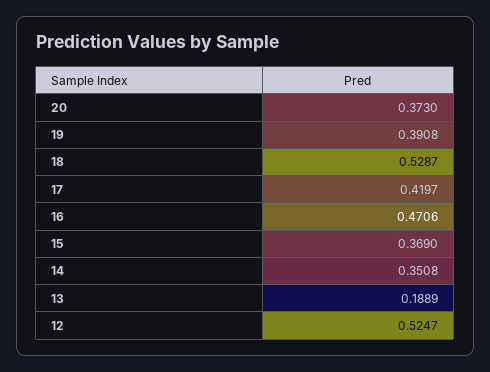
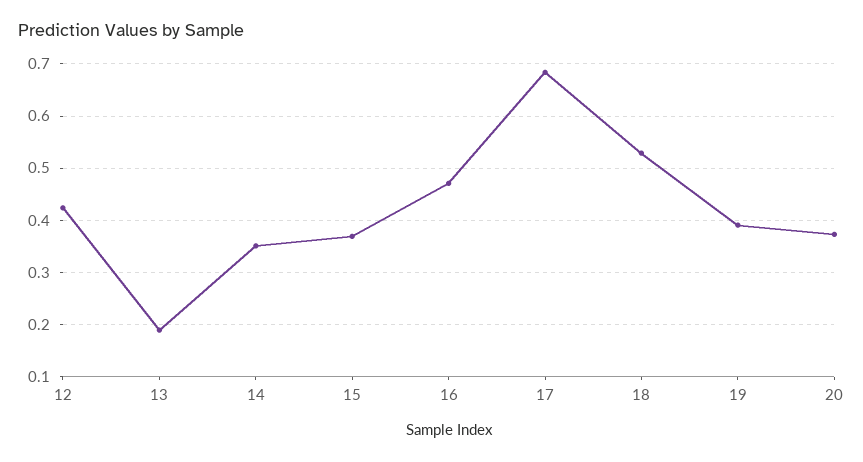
17: 0.4197 -> 0.68
12: 0.5247 -> 0.42

